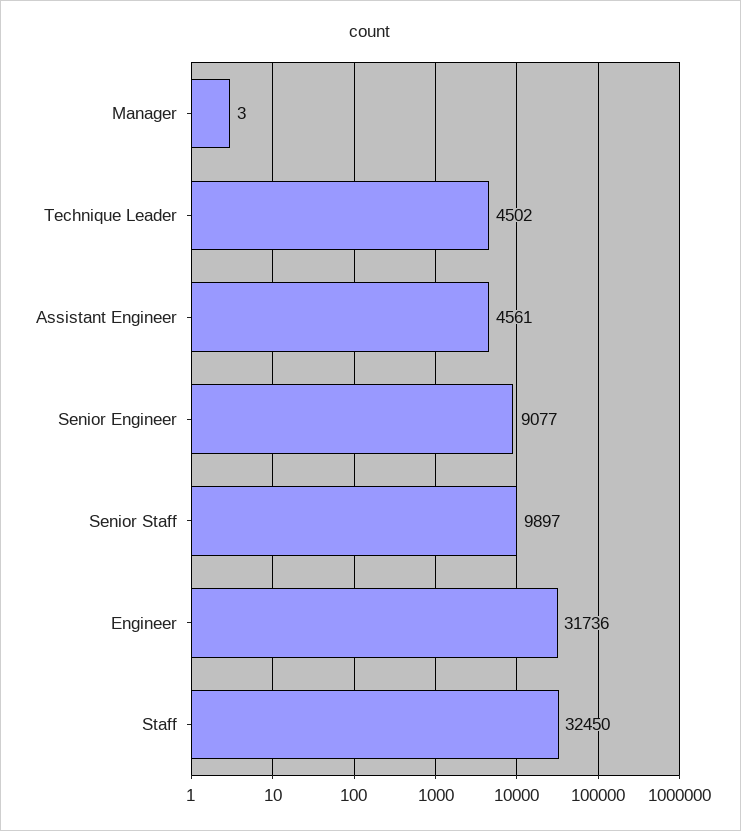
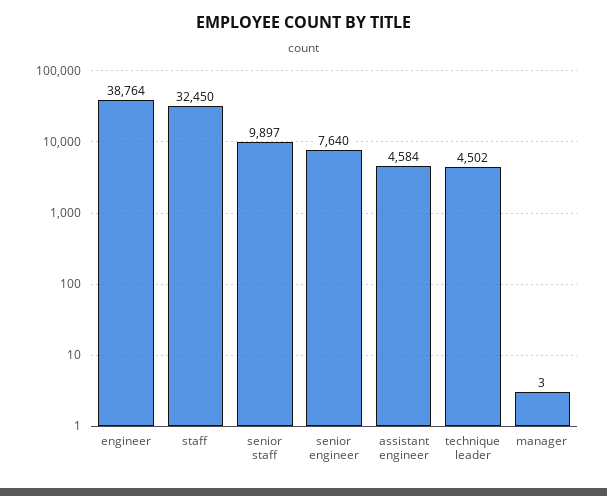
Assistant Engineer: 4561 -> 4584
Senior Engineer: 9077 -> 7640
Engineer: 31736 -> 38764

